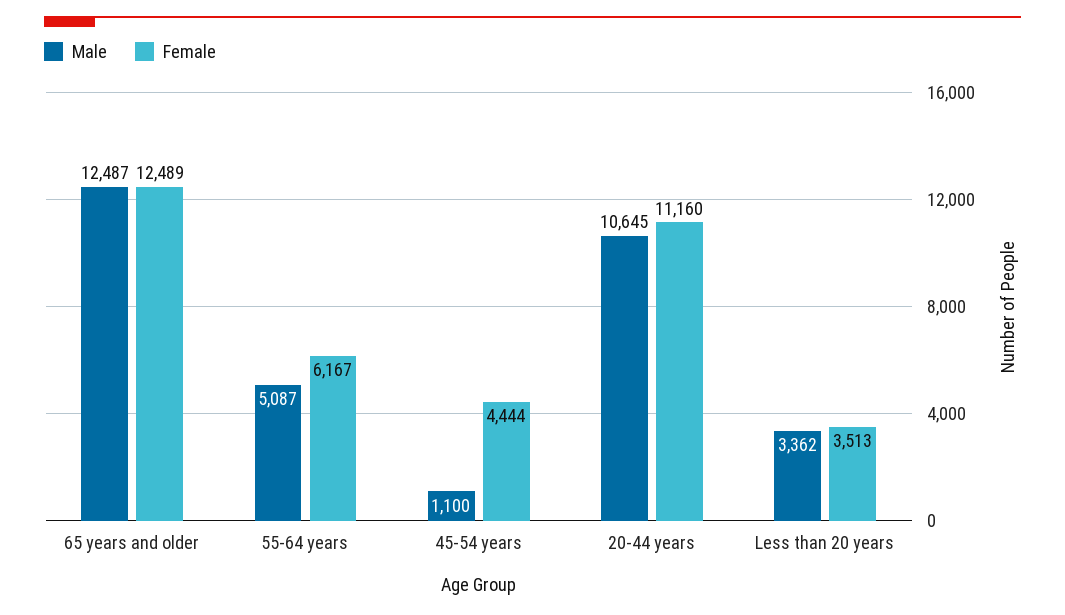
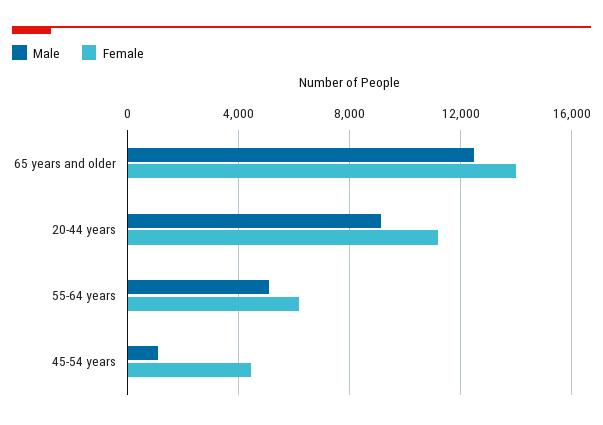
Female, 65 years and older: 12489 -> 14000
Male, 20-44 years: 10645 -> 9000
Male, Less than 20 years: 3362 -> none
Female, Less than 20 years: 3513 -> none

